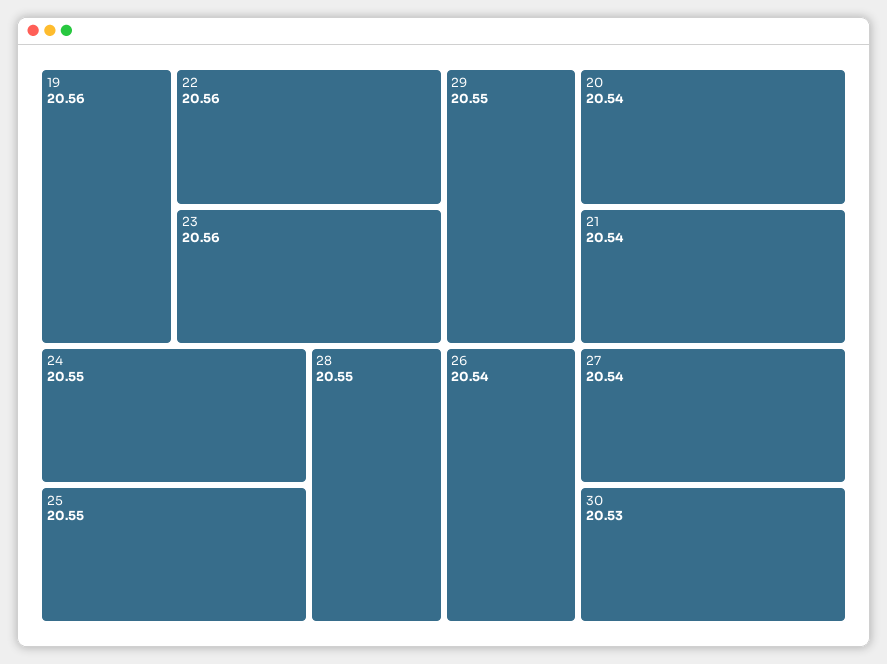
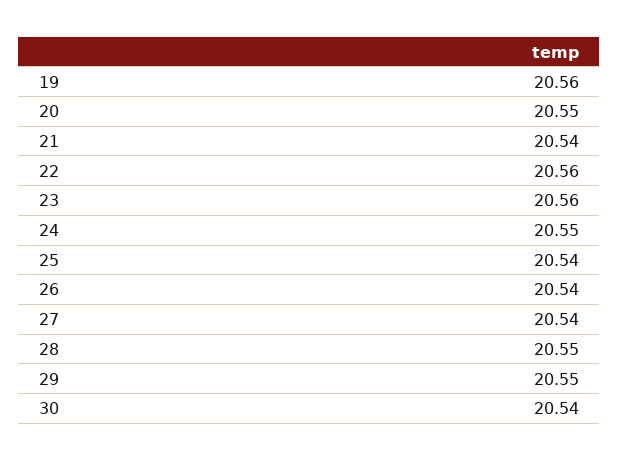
25: 20.55 -> 20.54
20: 20.54 -> 20.55
30: 20.53 -> 20.54

